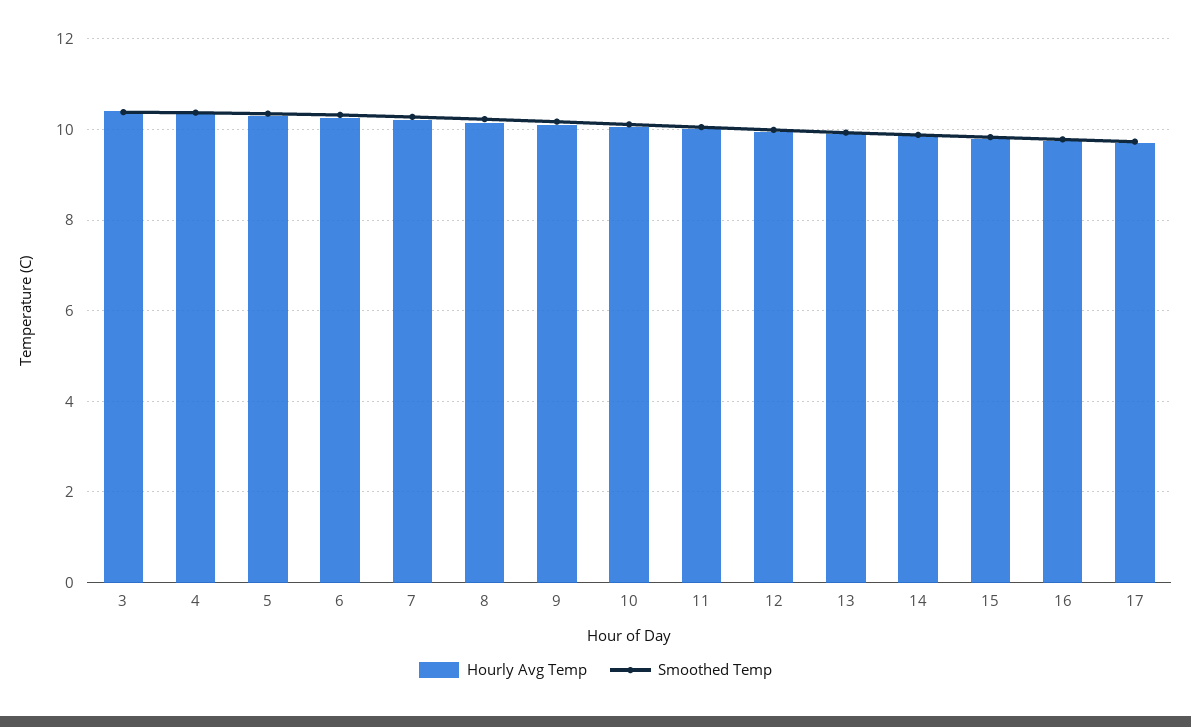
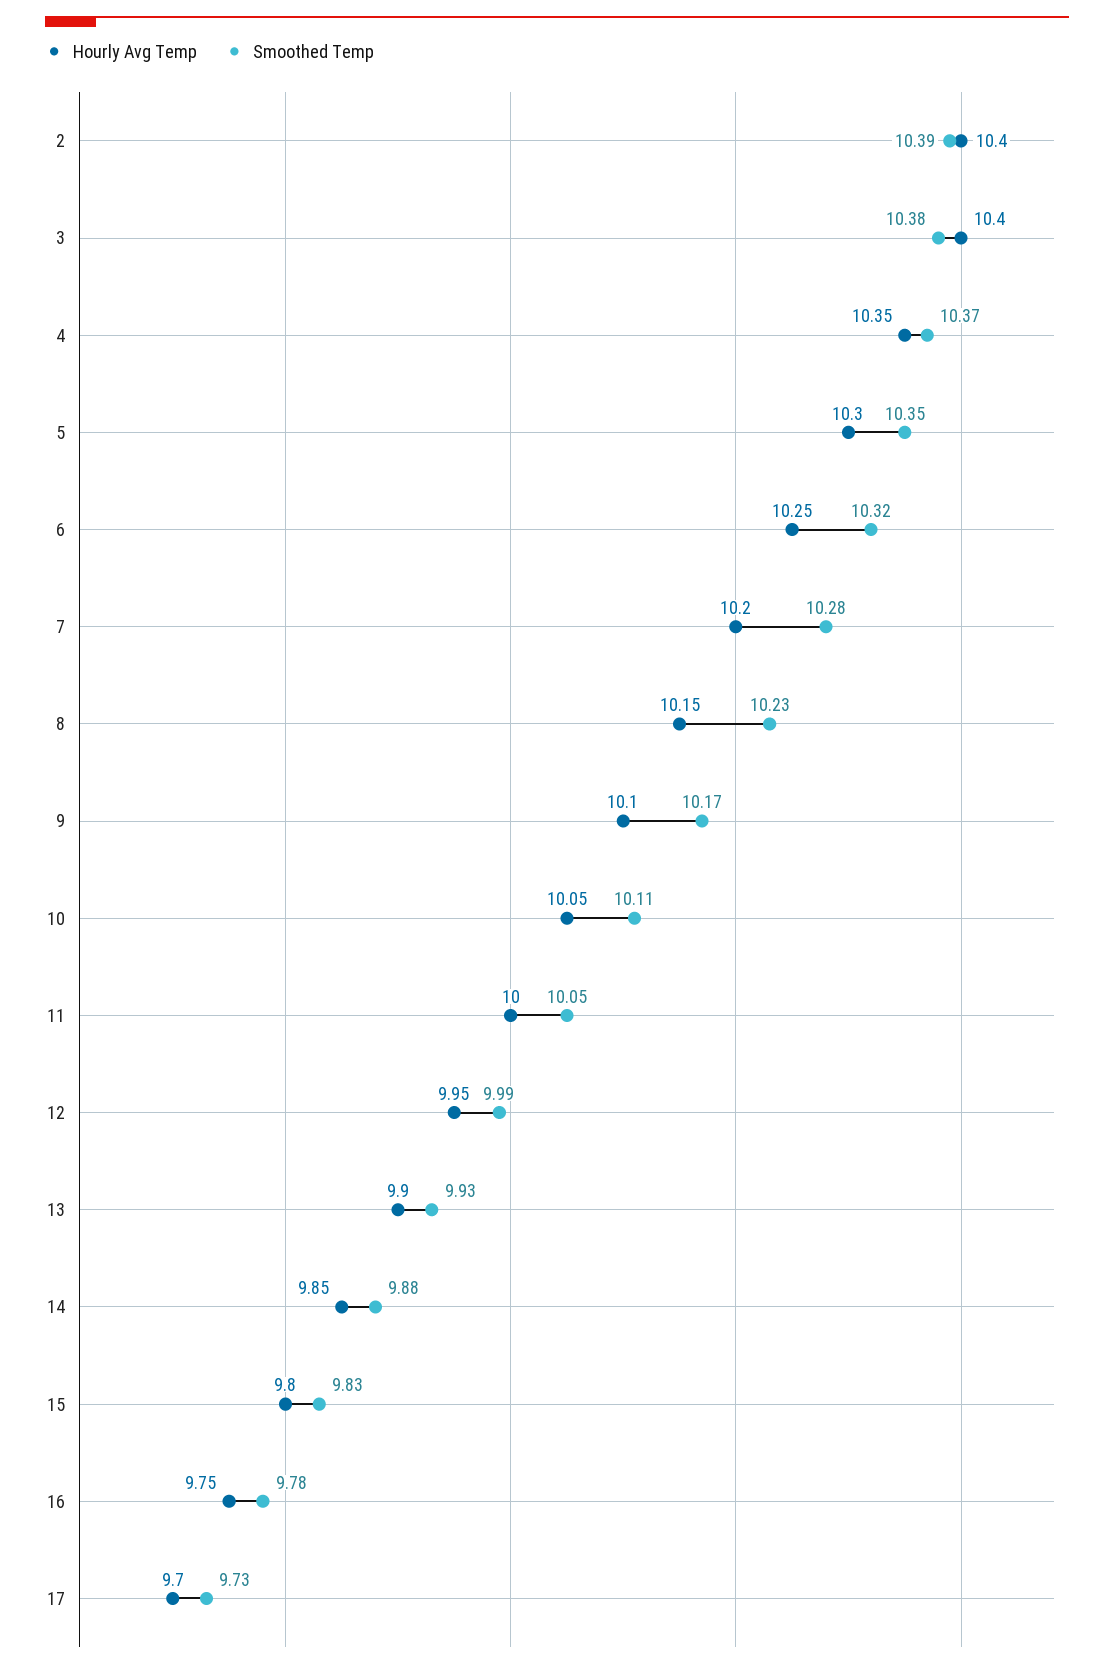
Hourly Avg Temp, 2: none -> 10.4
Smoothed Temp, 2: none -> 10.39

